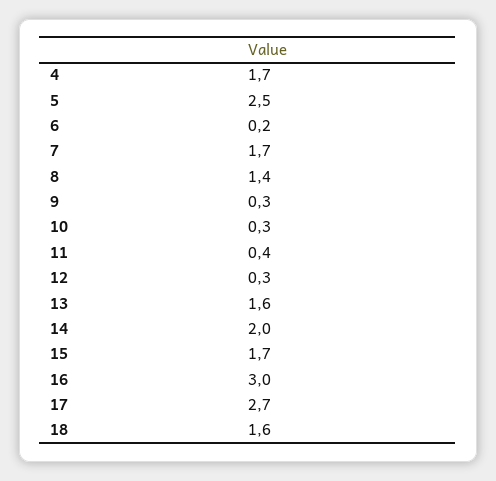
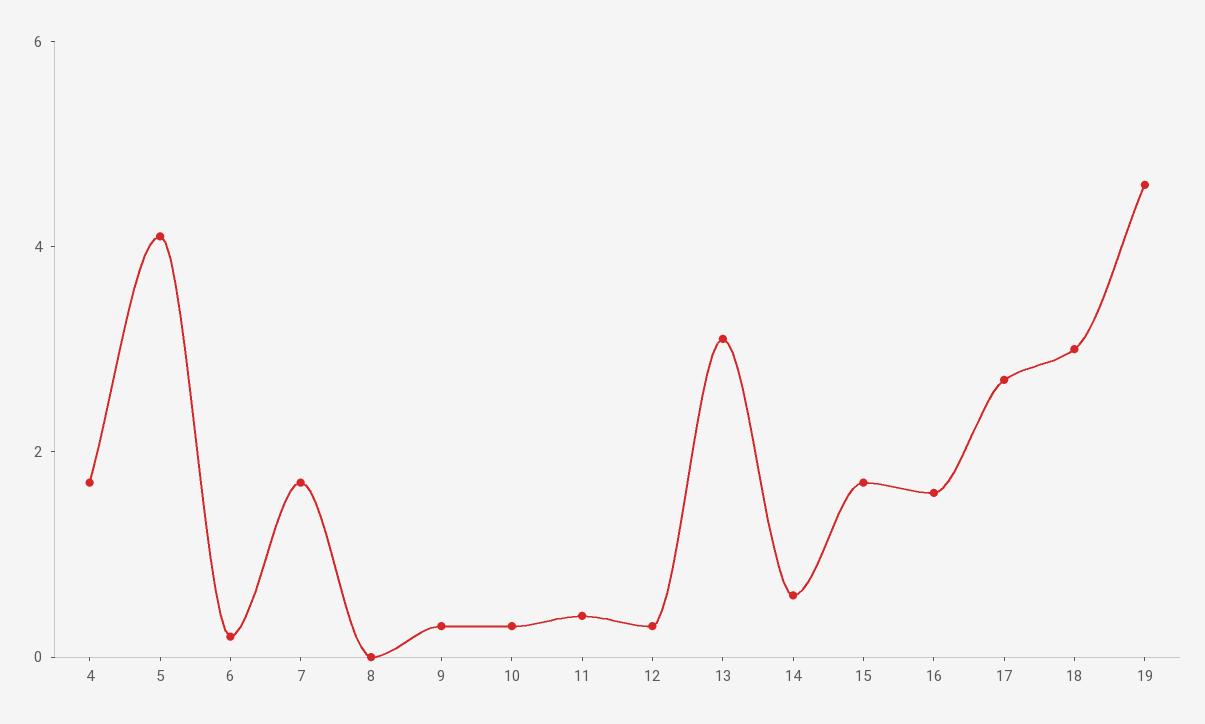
5: 2.5 -> 4
8: 1.4 -> 0
13: 1.6 -> 3
14: 2 -> 0.5
16: 3 -> 1.5
18: 1.6 -> 3
19: none -> 4.5

